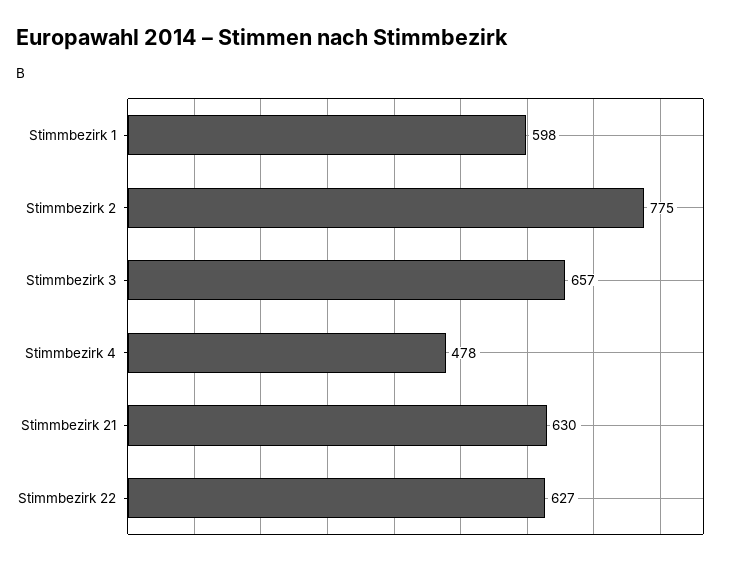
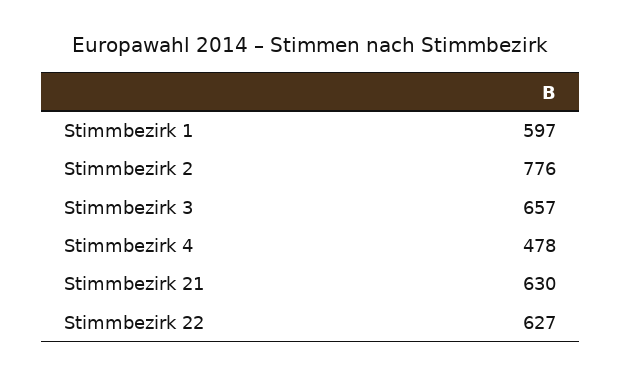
Stimmbezirk 1: 598 -> 597
Stimmbezirk 2: 775 -> 776

